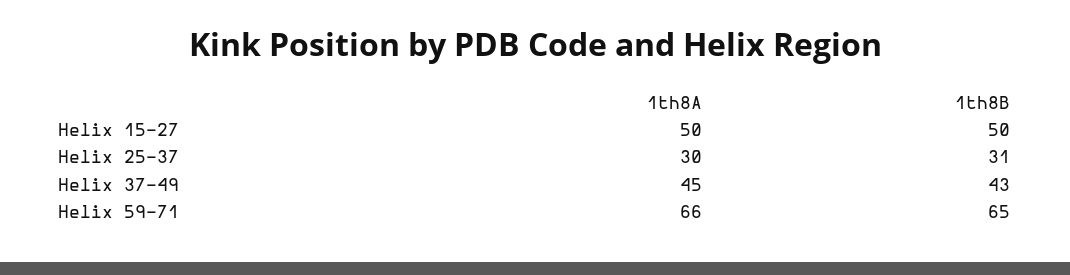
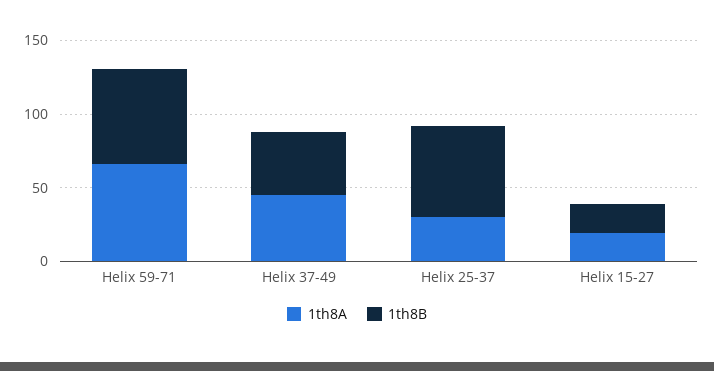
1th8A, Helix 15-27: 50 -> 20
1th8B, Helix 15-27: 50 -> 20
1th8B, Helix 25-37: 31 -> 60

